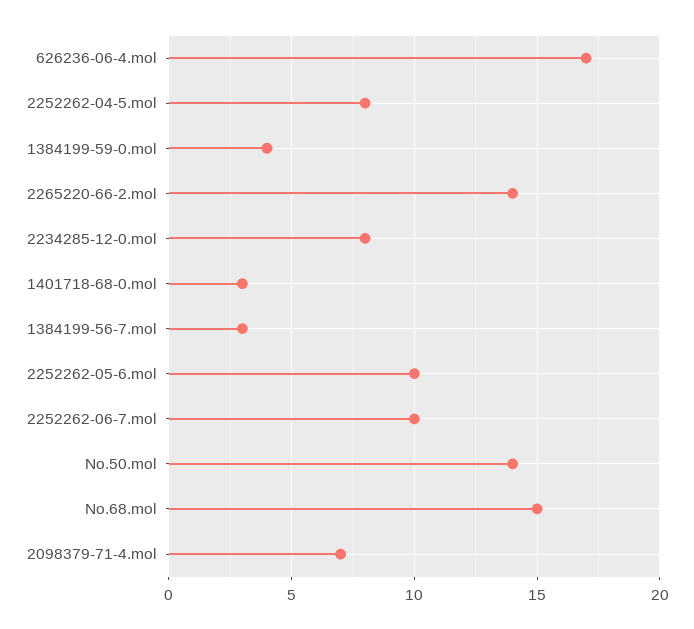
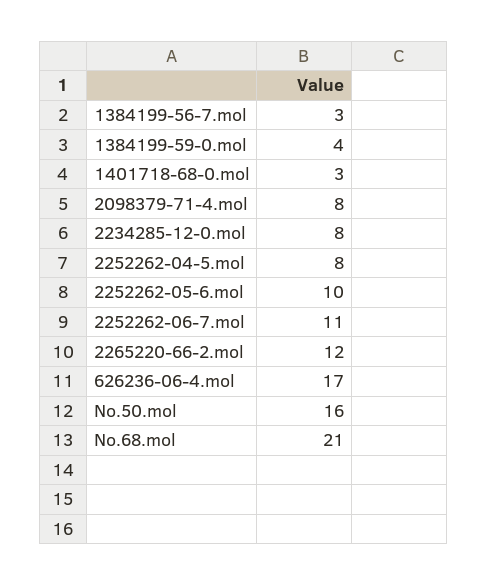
2265220-66-2.mol: 14 -> 12
2252262-06-7.mol: 10 -> 11
No.50.mol: 14 -> 16
No.68.mol: 15 -> 21
2098379-71-4.mol: 7 -> 8

